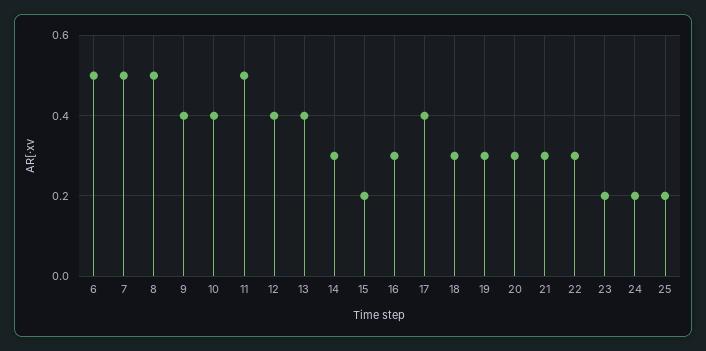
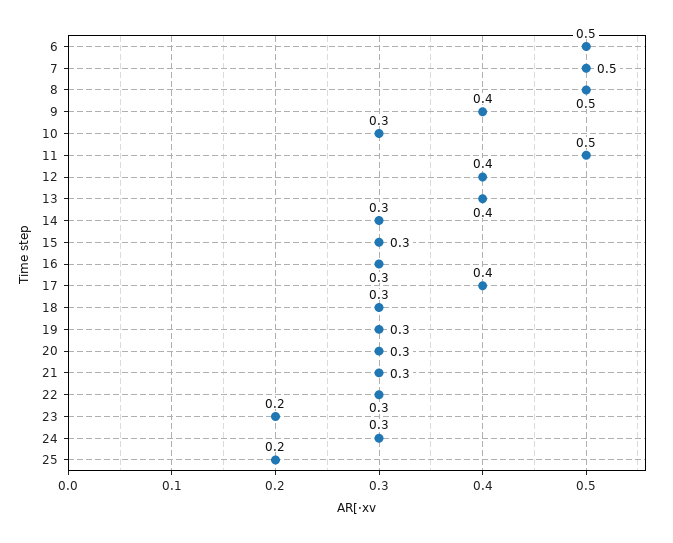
10: 0.4 -> 0.3
15: 0.2 -> 0.3
24: 0.2 -> 0.3

